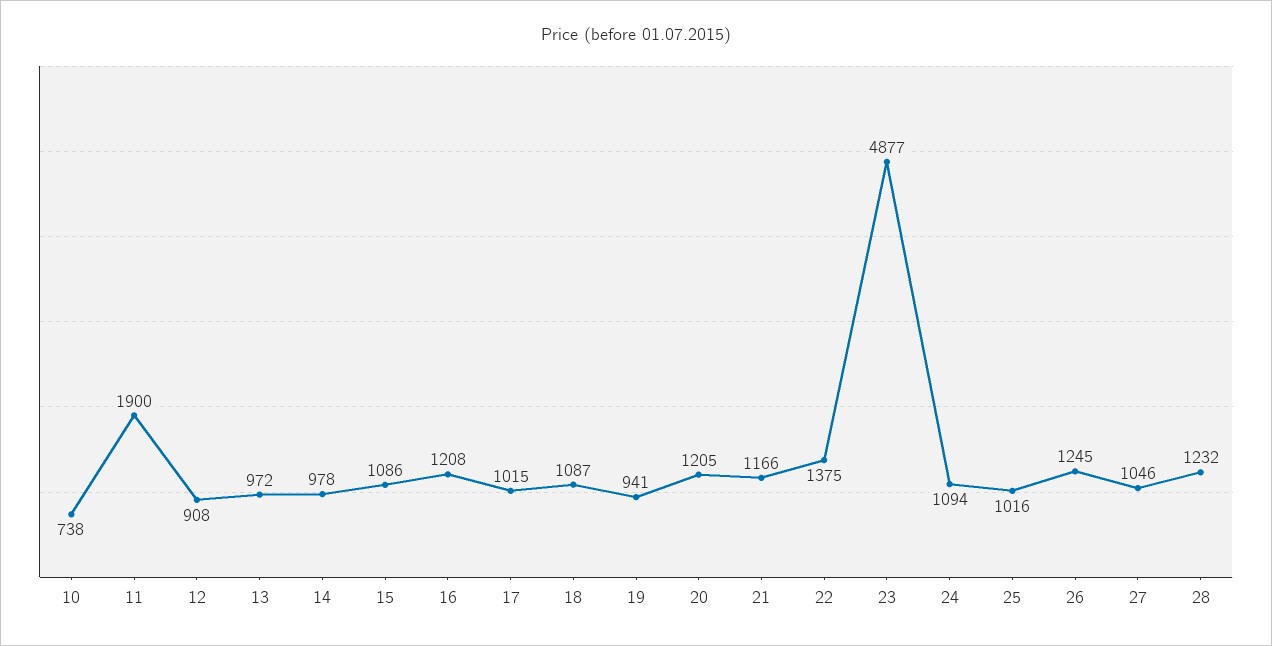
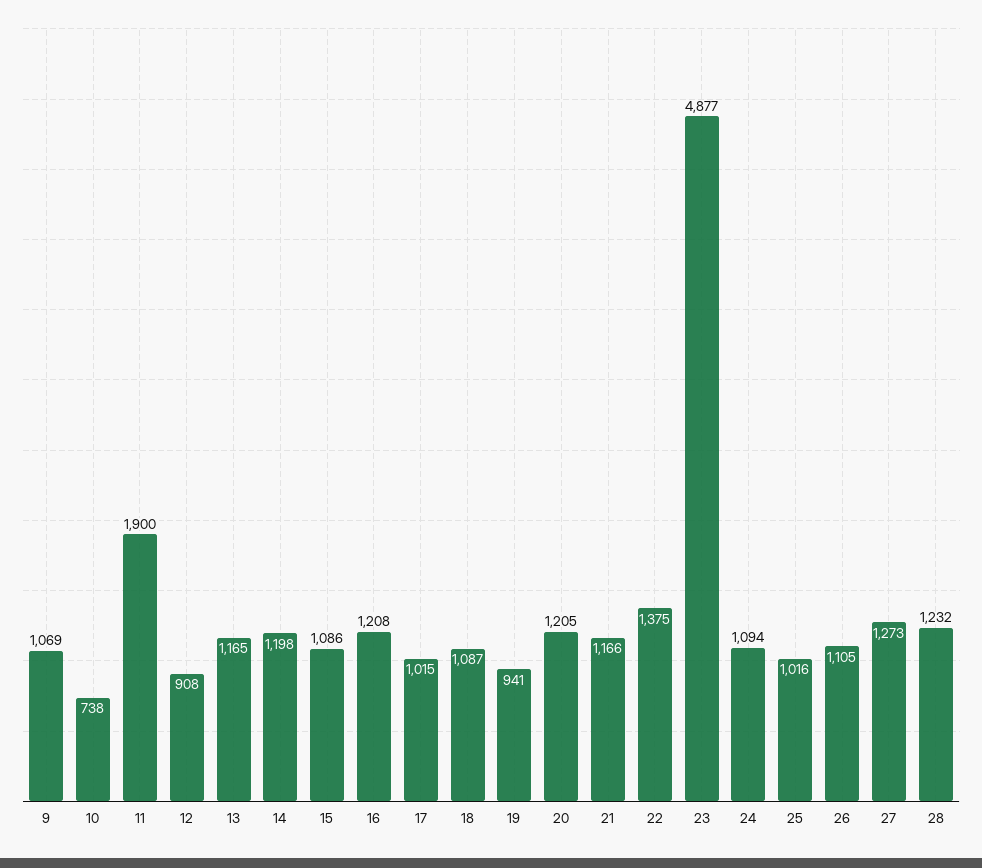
13: 972 -> 1165
14: 978 -> 1198
26: 1245 -> 1105
27: 1046 -> 1273
9: none -> 1069

